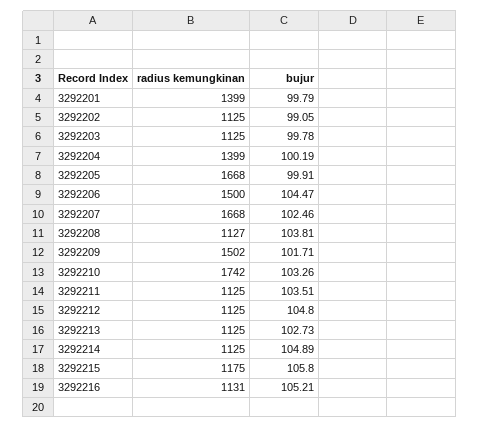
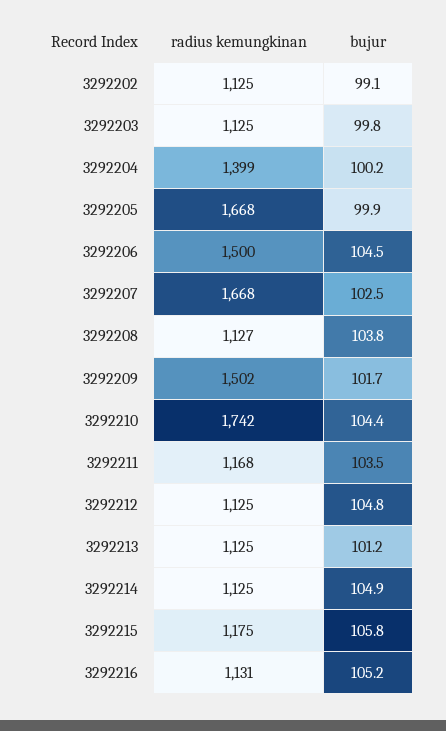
radius kemungkinan, 3292201: 1399 -> none
bujur, 3292201: 99.79 -> none
bujur, 3292210: 103.26 -> 104.4
radius kemungkinan, 3292211: 1125 -> 1168
bujur, 3292213: 102.73 -> 101.2

